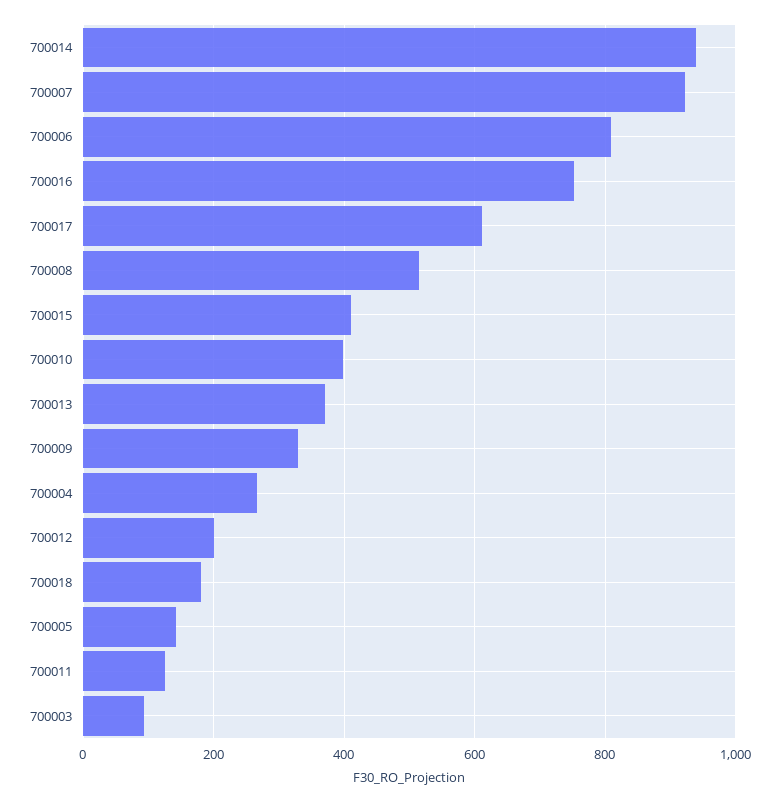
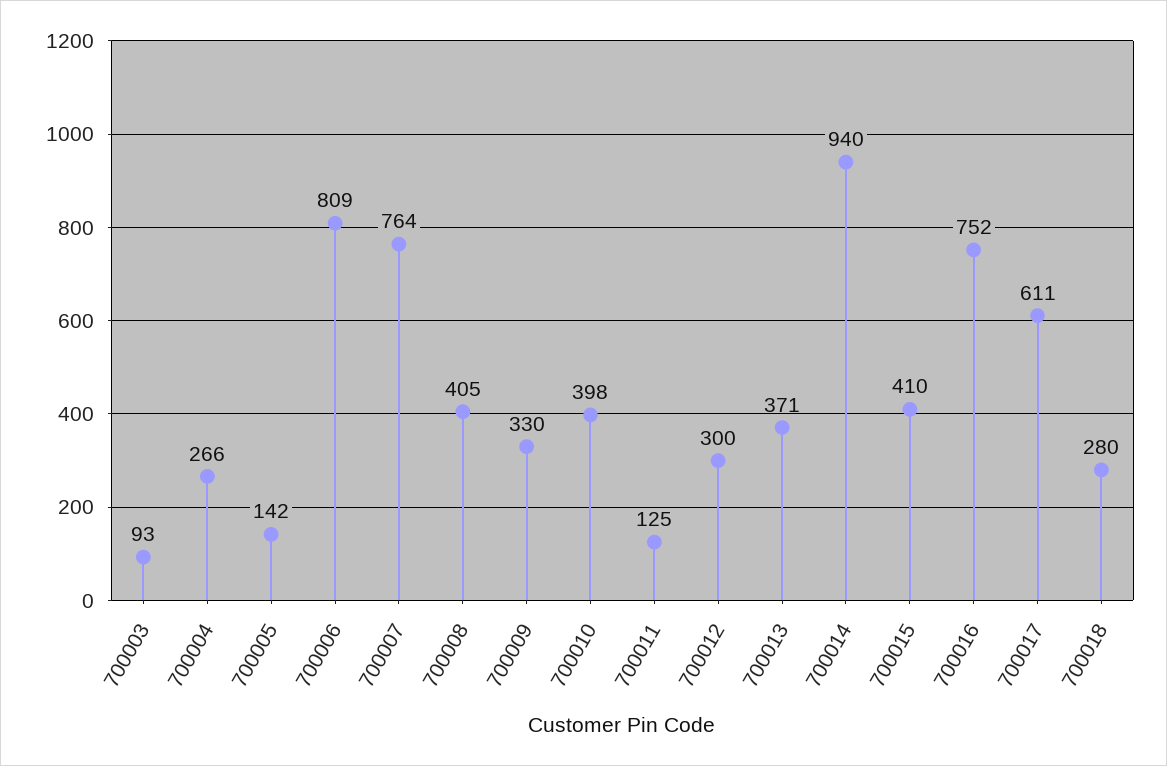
700007: 920 -> 764
700008: 520 -> 405
700012: 200 -> 300
700018: 180 -> 280

